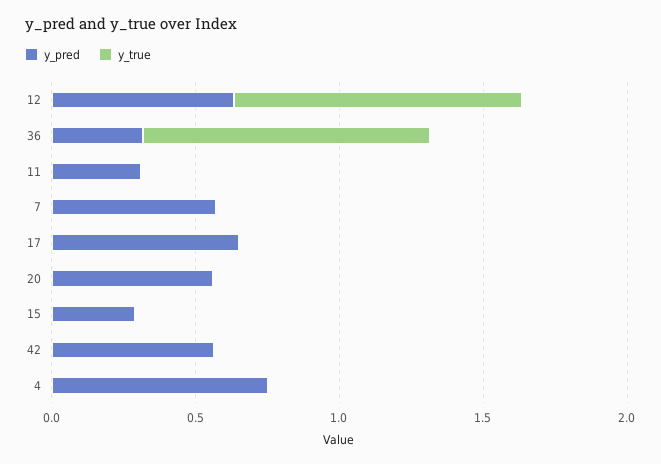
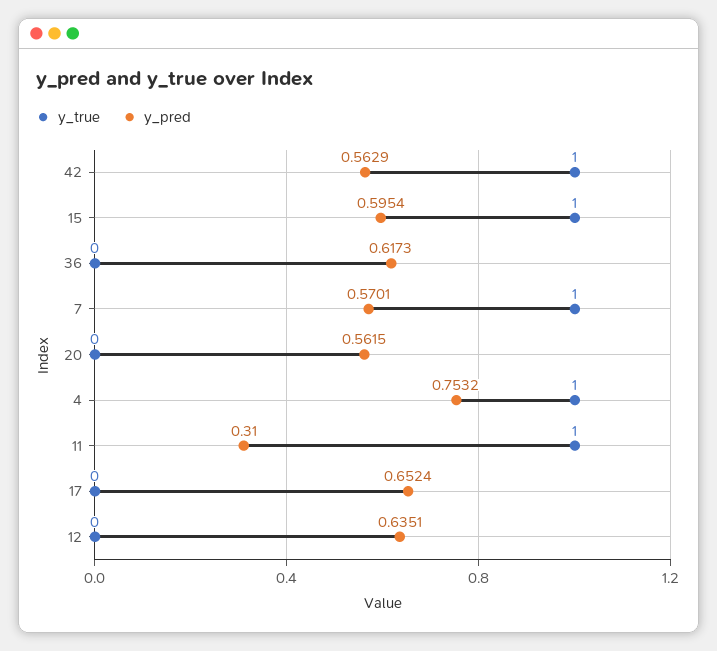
y_true, 12: 1 -> 0
y_pred, 36: 0.3 -> 0.6173
y_true, 36: 1 -> 0
y_true, 11: 0 -> 1
y_true, 7: 0 -> 1
y_pred, 15: 0.3 -> 0.5954
y_true, 15: 0 -> 1
y_true, 42: 0 -> 1
y_true, 4: 0 -> 1

